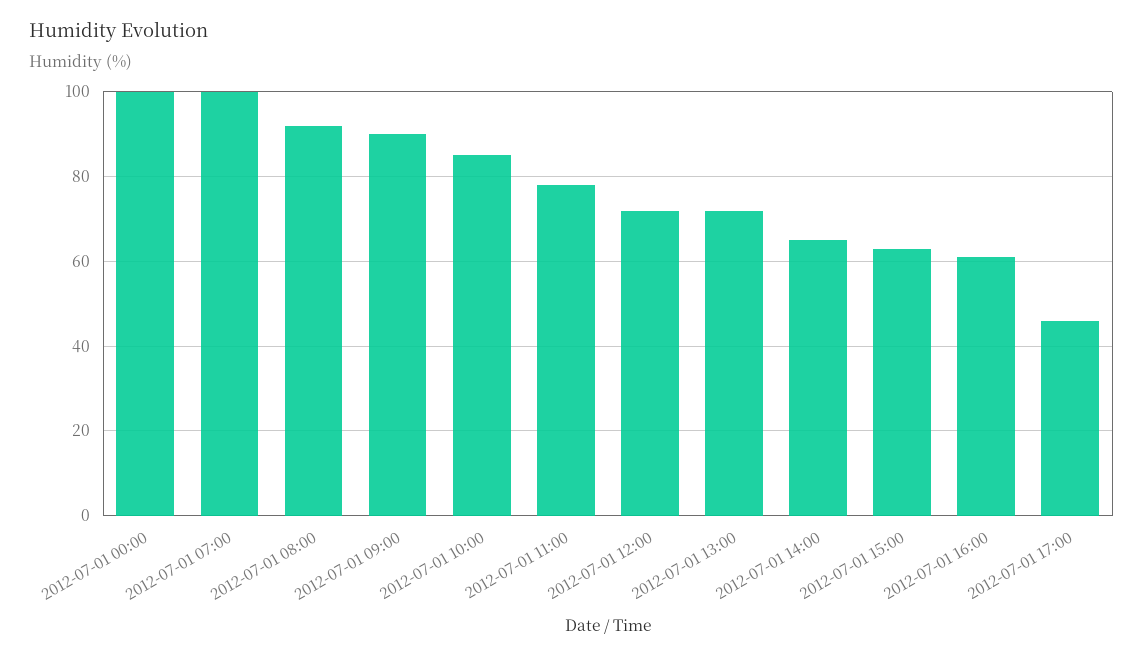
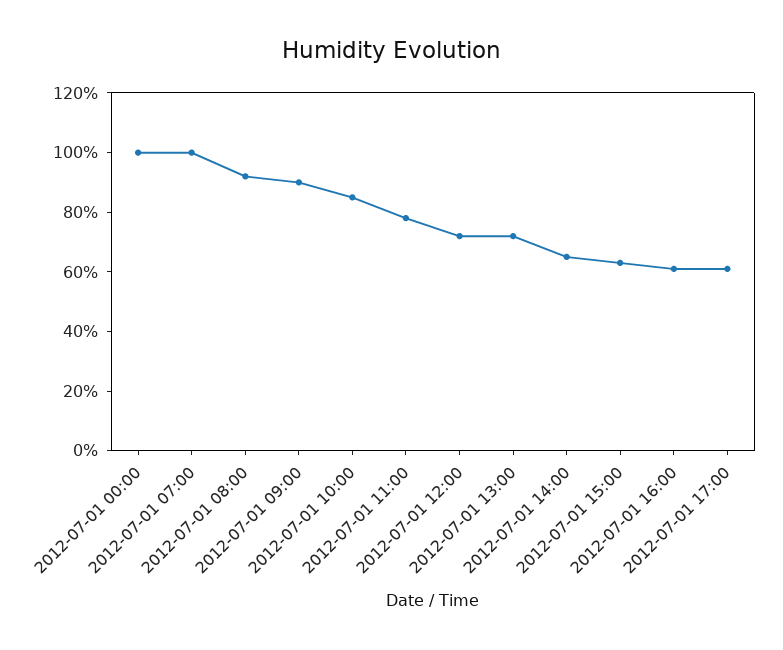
2012-07-01 17:00: 45 -> 60

